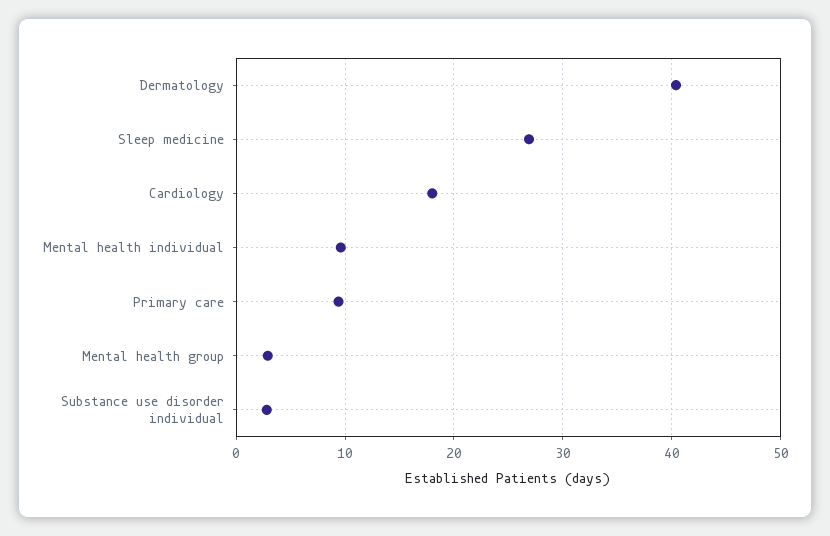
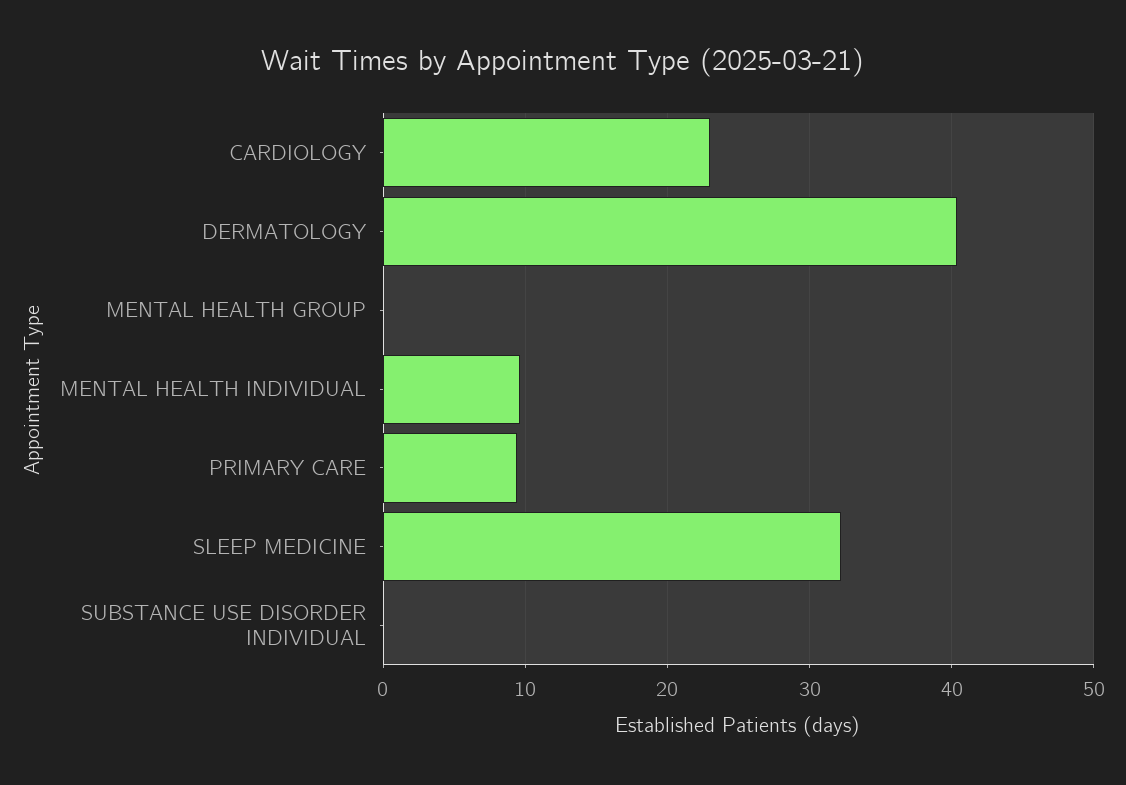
Sleep medicine: 27 -> 32
Cardiology: 18 -> 23
Mental health group: 3 -> 0
Substance use disorder individual: 3 -> 0

